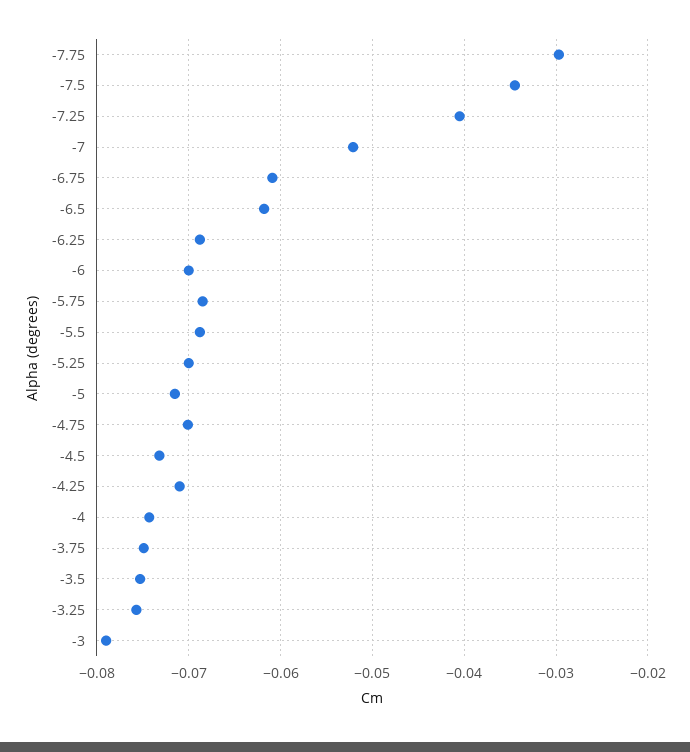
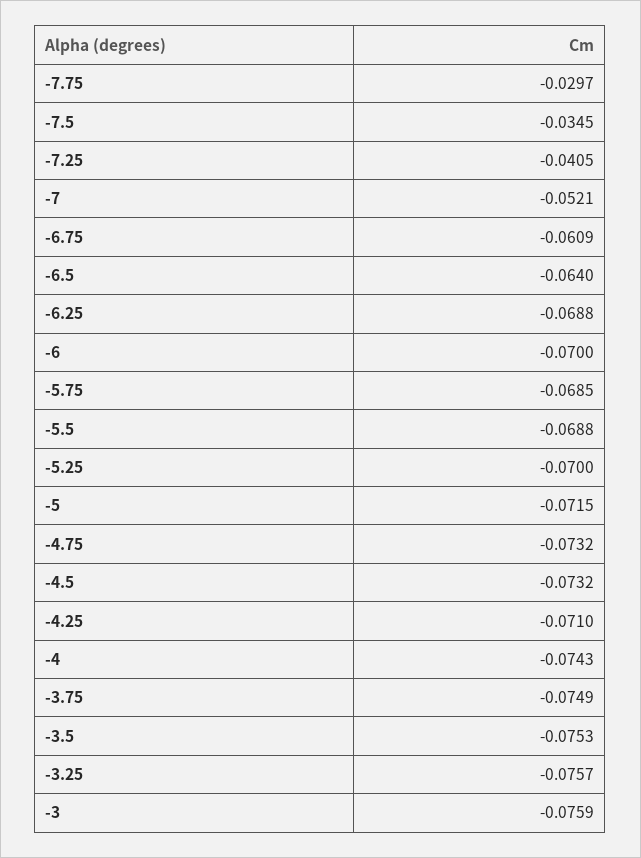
-6.5: -0.062 -> -0.064
-4.75: -0.07 -> -0.0732
-3: -0.079 -> -0.0759

